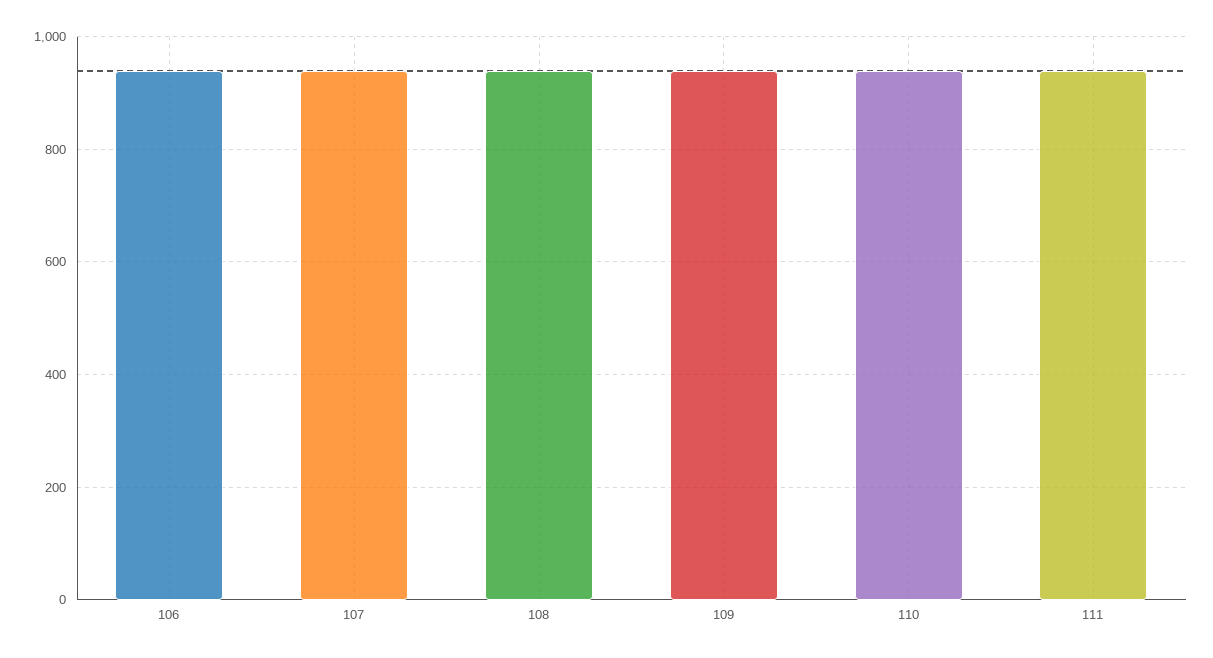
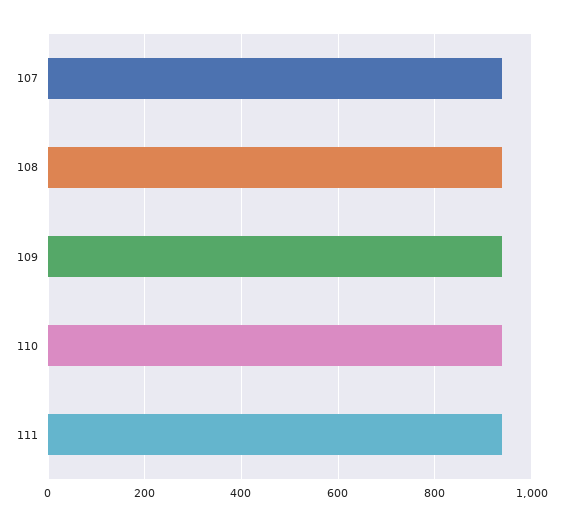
106: 940 -> none

